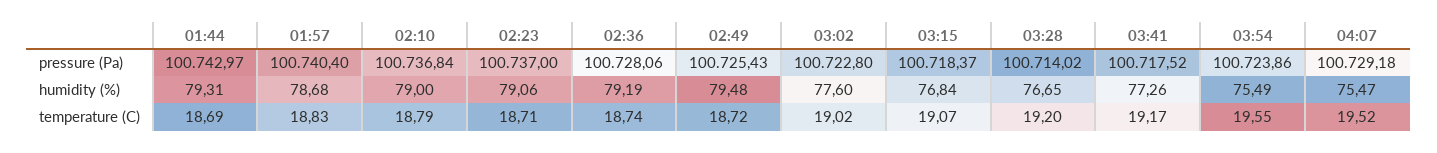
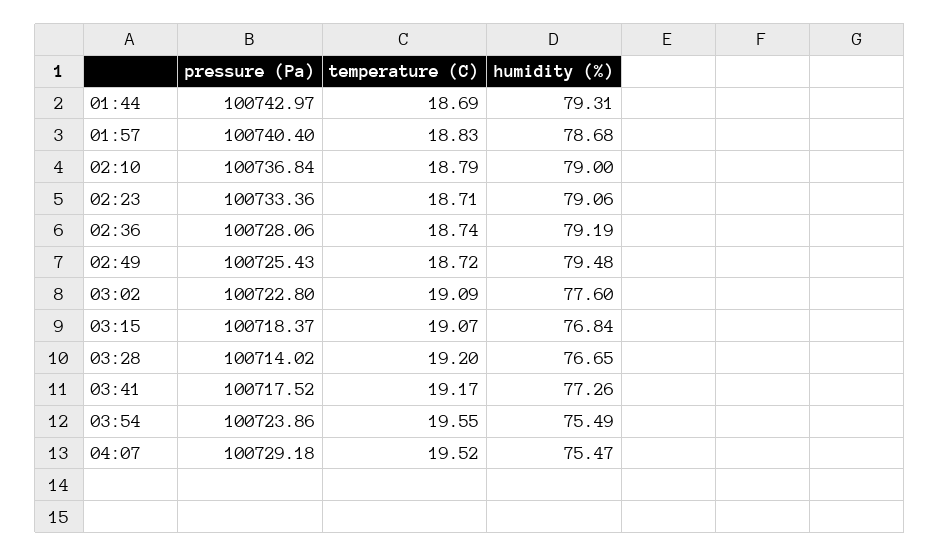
02:23, pressure (Pa): 100737 -> 100733.36
03:02, temperature (C): 19.02 -> 19.09

